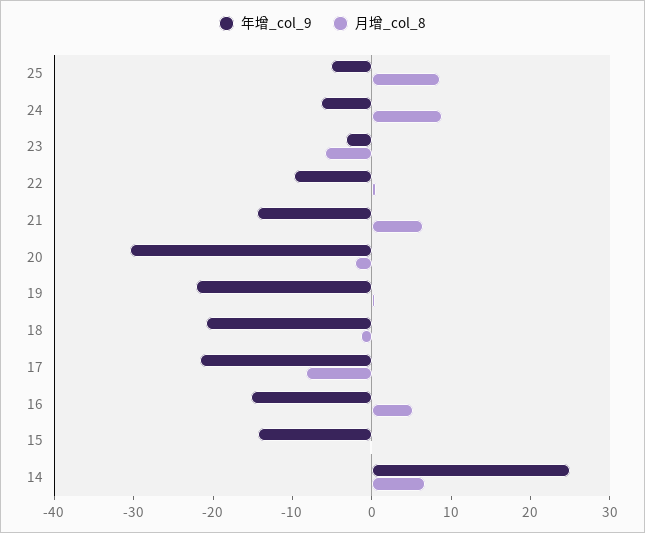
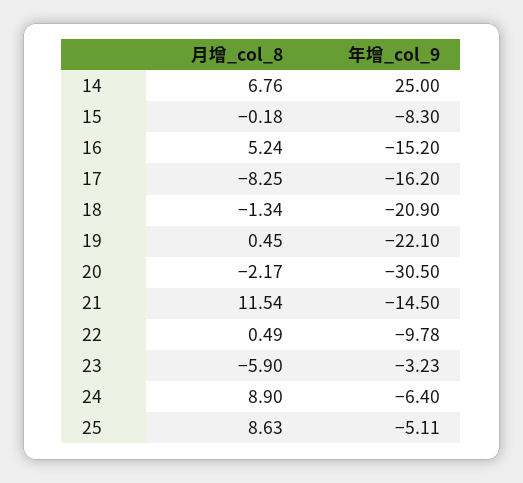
月增_col_8, 21: 6 -> 11.54
年增_col_9, 17: -22 -> -16.2
年增_col_9, 15: -14 -> -8.3

